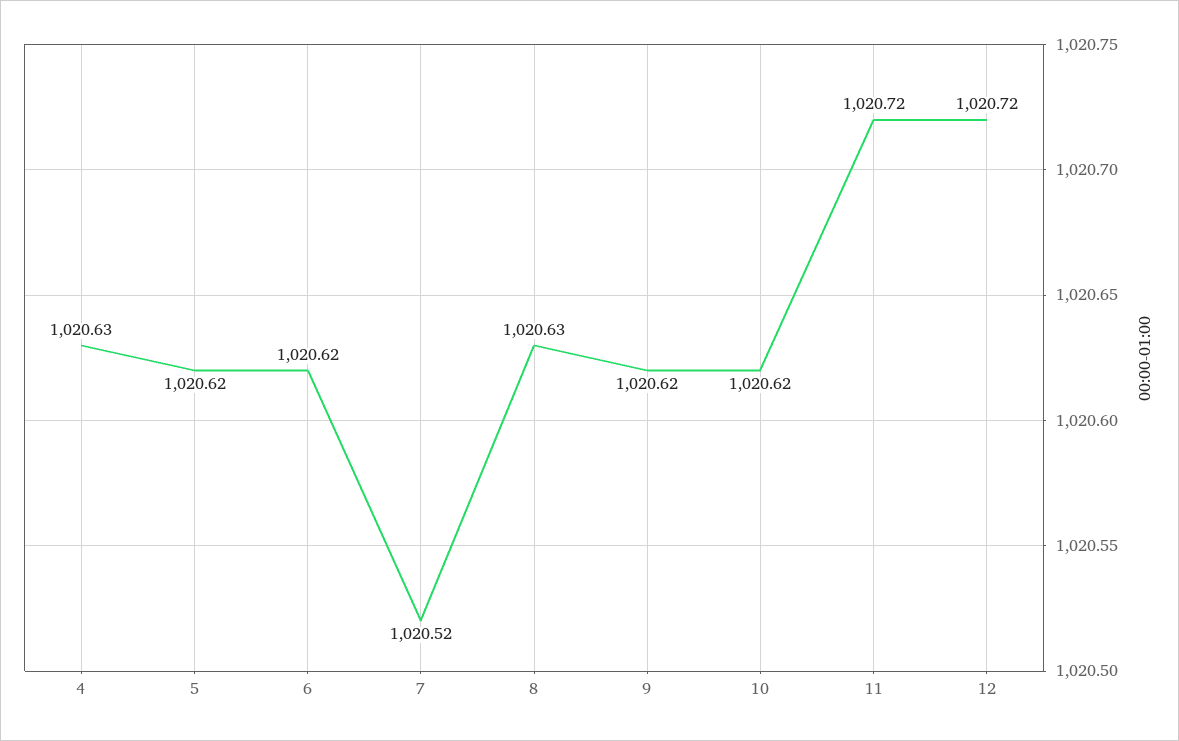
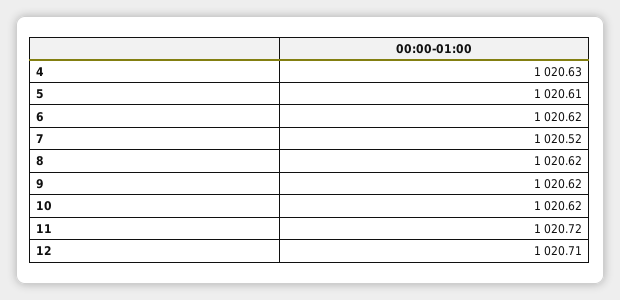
5: 1020.62 -> 1020.61
8: 1020.63 -> 1020.62
12: 1020.72 -> 1020.71

